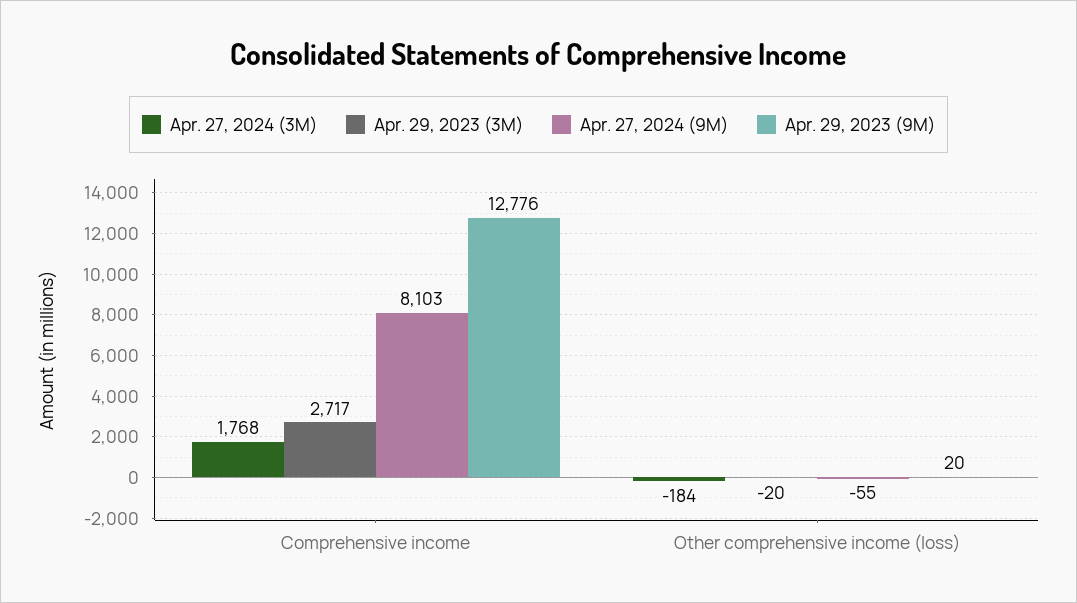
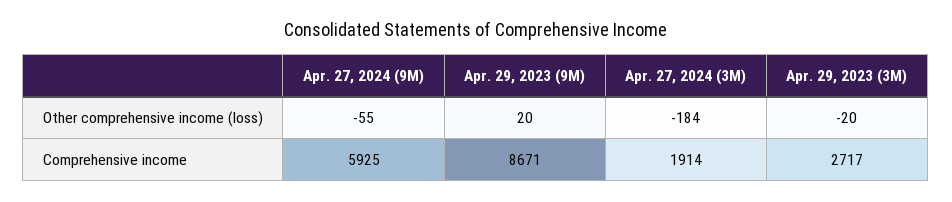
Apr. 27, 2024 (3M), Comprehensive income: 1768 -> 1914
Apr. 27, 2024 (9M), Comprehensive income: 8103 -> 5925
Apr. 29, 2023 (9M), Comprehensive income: 12776 -> 8671

